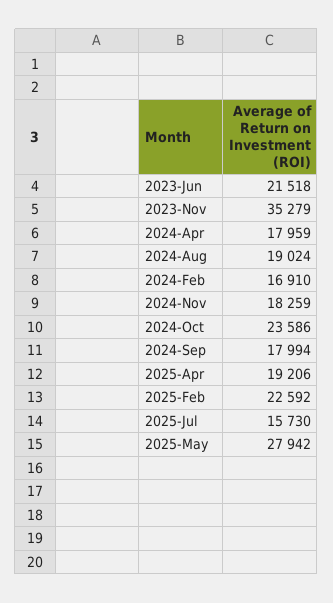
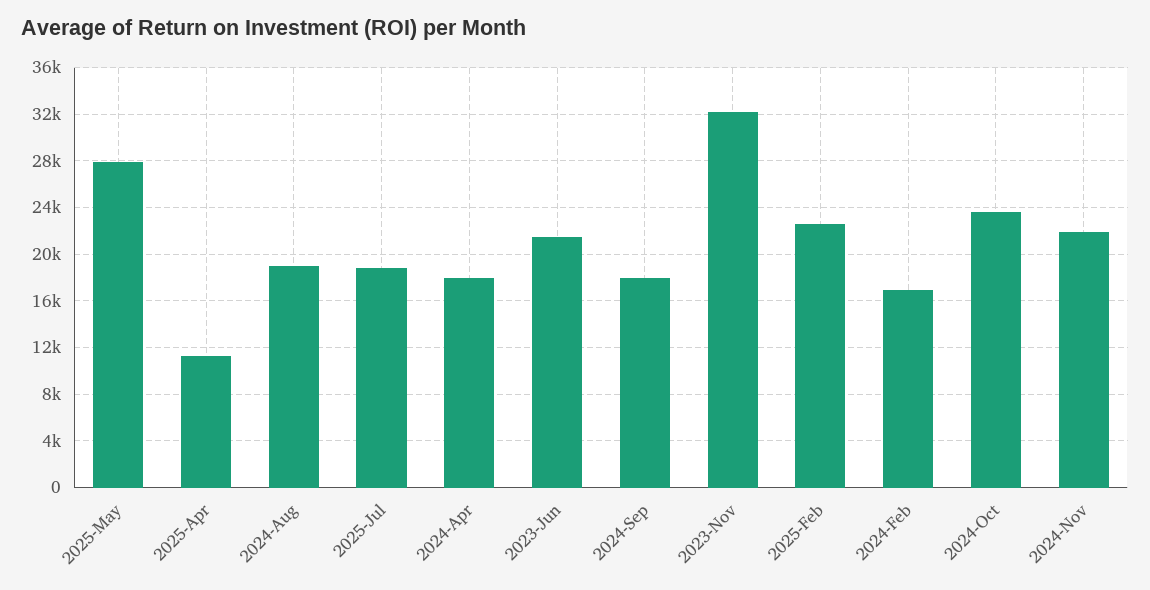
2023-Nov: 35279 -> 32000
2024-Nov: 18259 -> 22000
2025-Apr: 19206 -> 11000
2025-Jul: 15730 -> 19000

